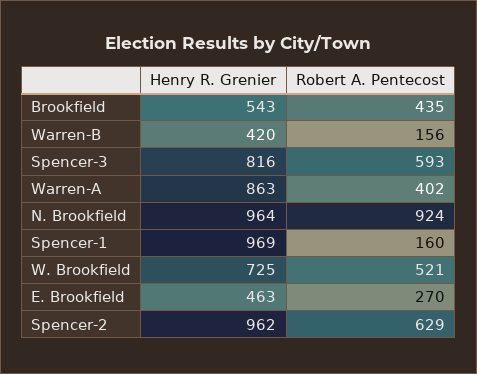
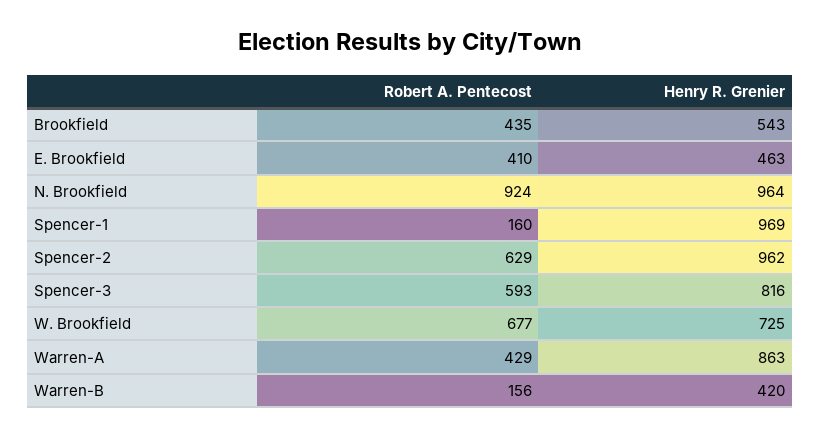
Robert A. Pentecost, Warren-A: 402 -> 429
Robert A. Pentecost, W. Brookfield: 521 -> 677
Robert A. Pentecost, E. Brookfield: 270 -> 410

